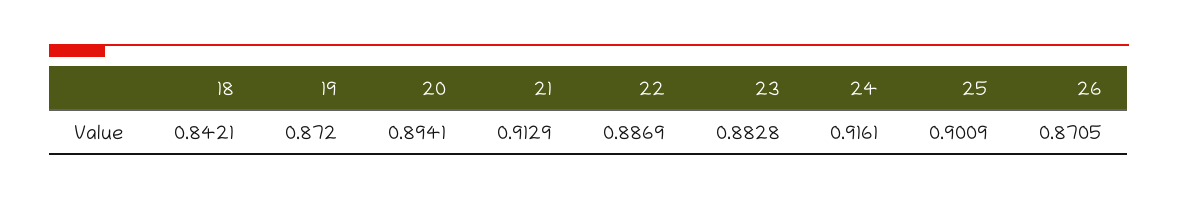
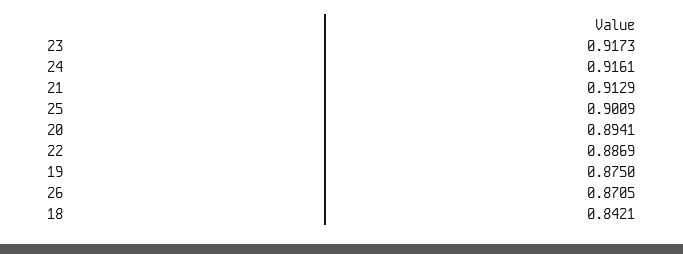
19: 0.872 -> 0.875
23: 0.8828 -> 0.9173

